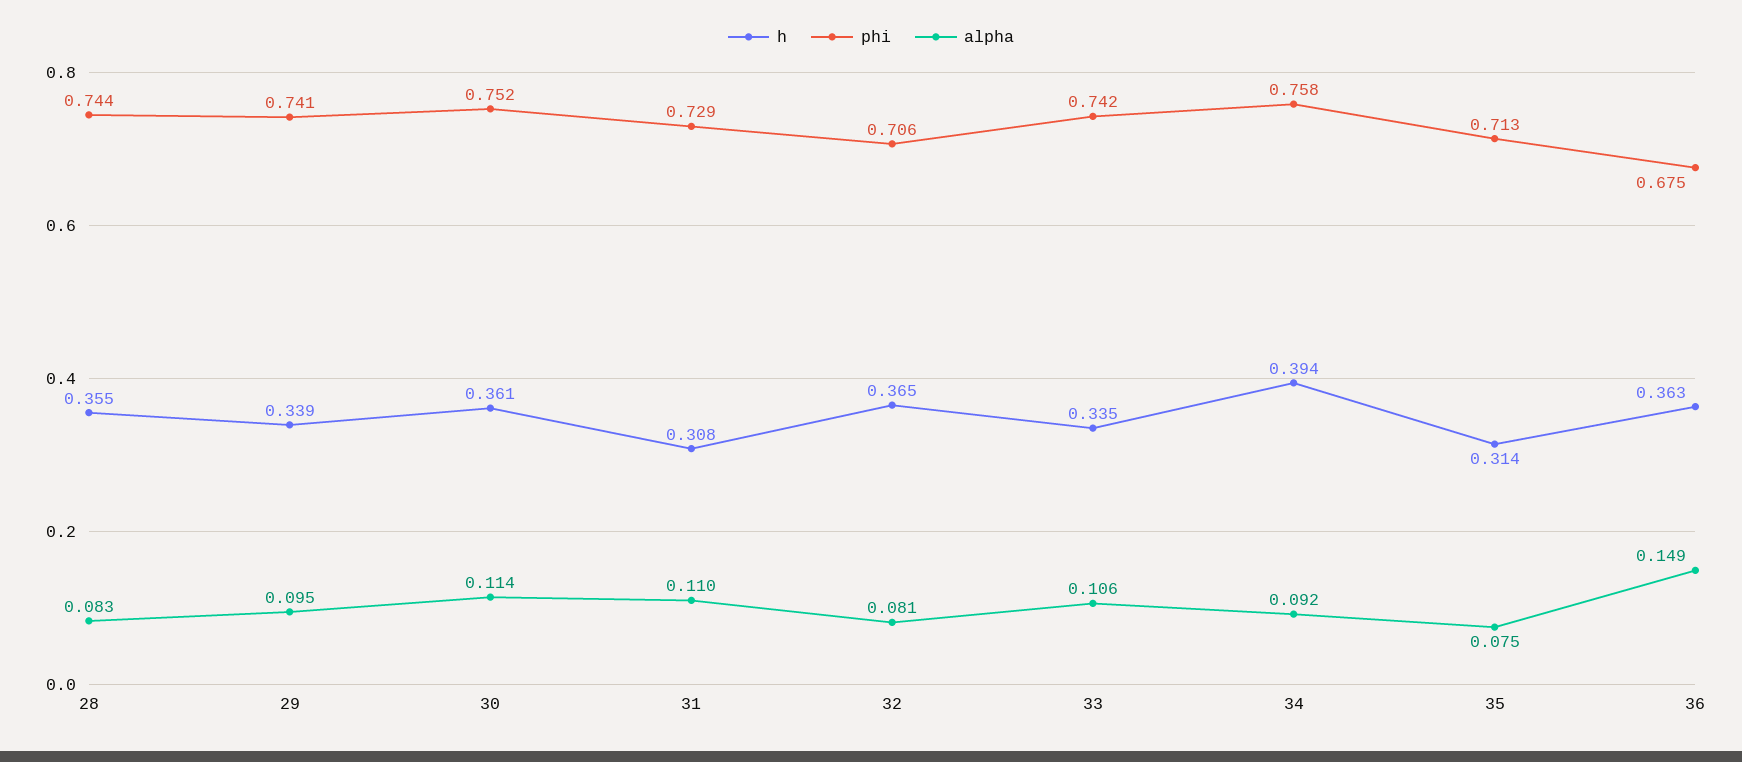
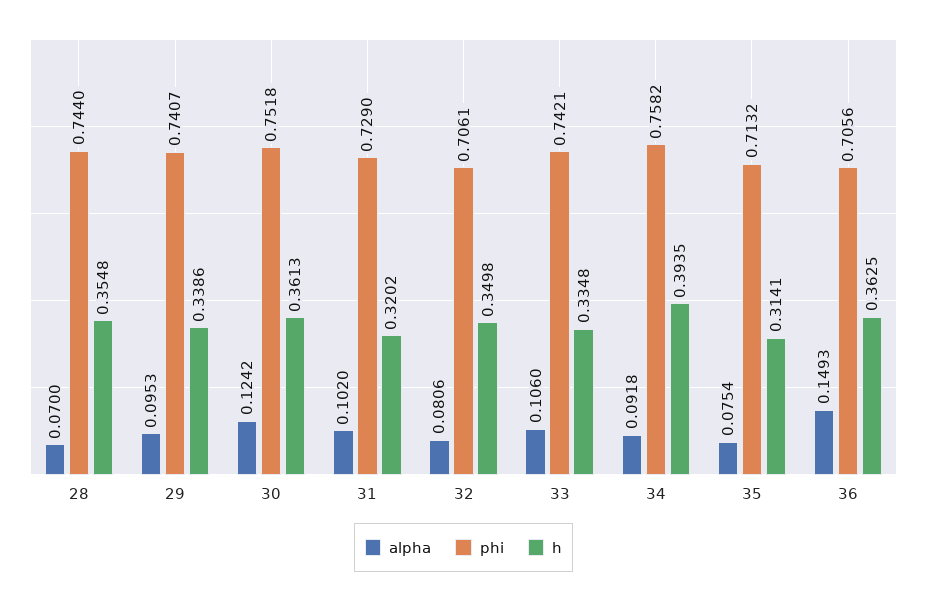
alpha, 28: 0.083 -> 0.07
alpha, 30: 0.114 -> 0.1242
h, 31: 0.308 -> 0.3202
alpha, 31: 0.11 -> 0.102
h, 32: 0.365 -> 0.3498
phi, 36: 0.675 -> 0.7056

